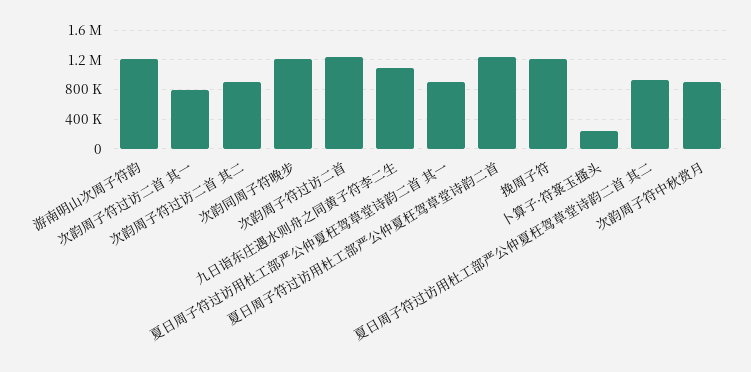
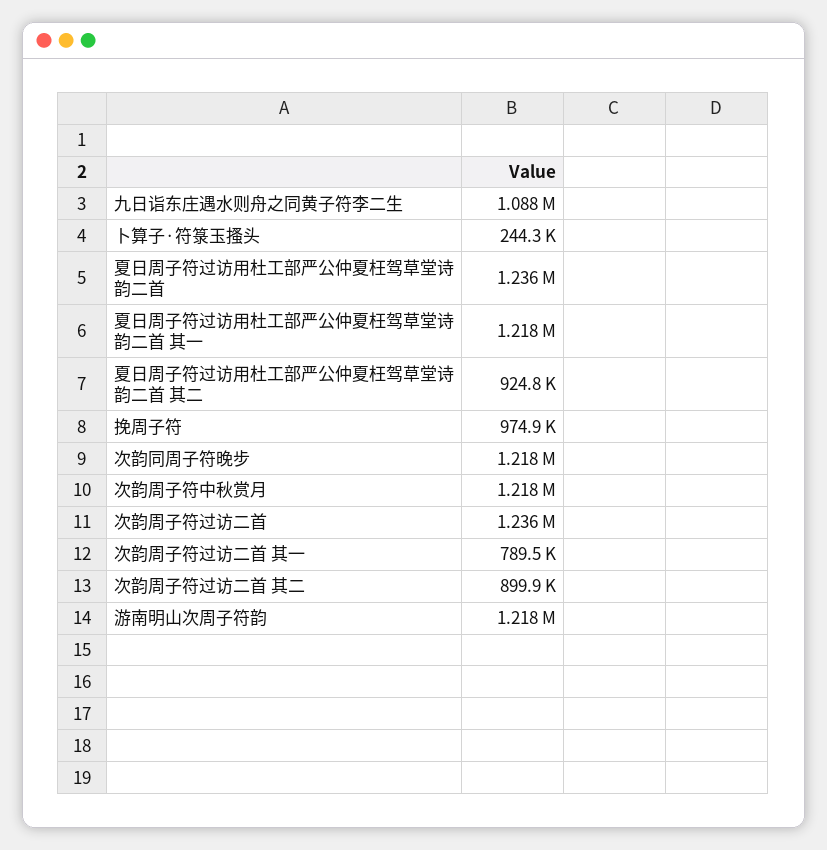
夏日周子符过访用杜工部严公仲夏枉驾草堂诗韵二首 其一: 900000 -> 1218000
挽周子符: 1200000 -> 974900
次韵周子符中秋赏月: 900000 -> 1218000

